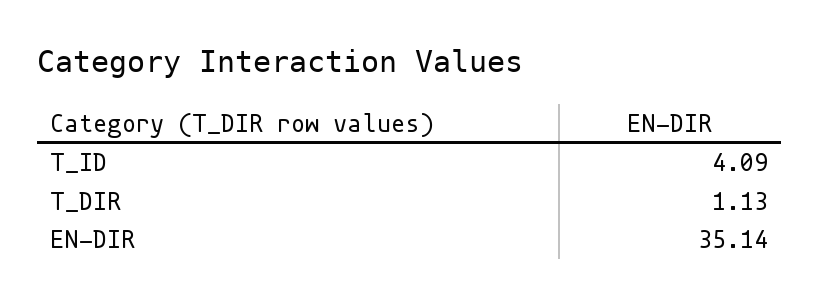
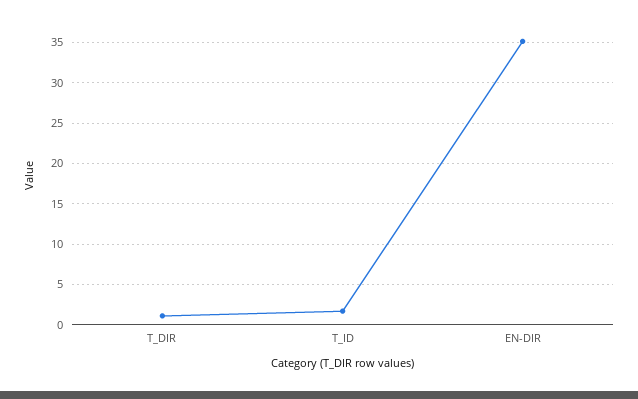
T_ID: 4.09 -> 2

